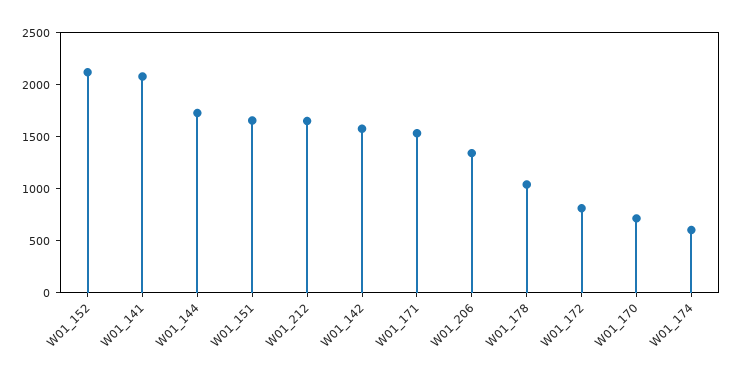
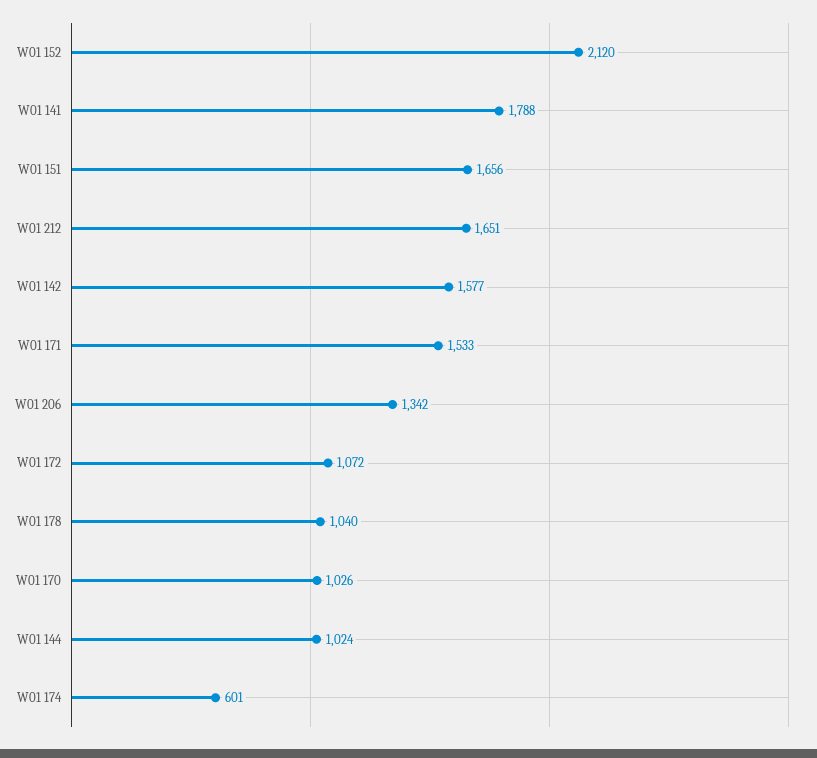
W01_141: 2100 -> 1788
W01_144: 1700 -> 1024
W01_172: 800 -> 1072
W01_170: 700 -> 1026

